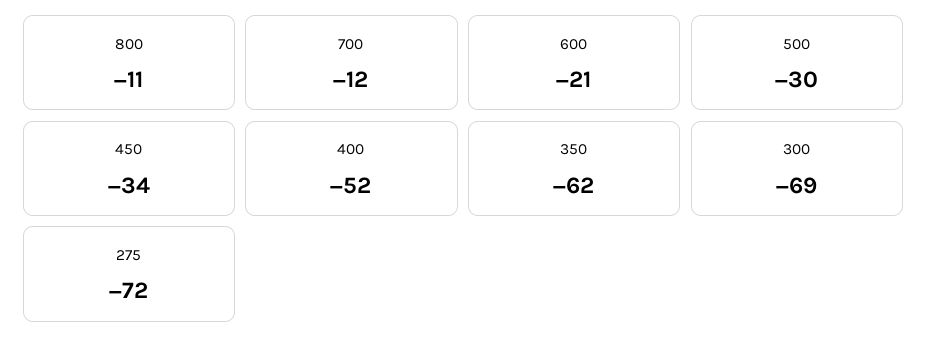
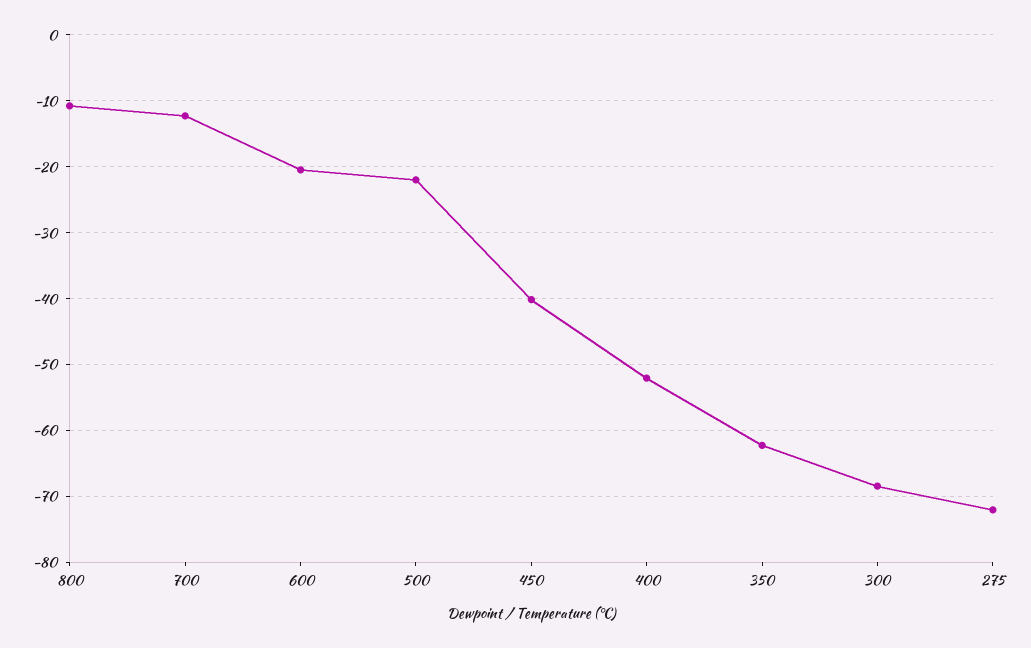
500: -30 -> -22
450: -34 -> -40

